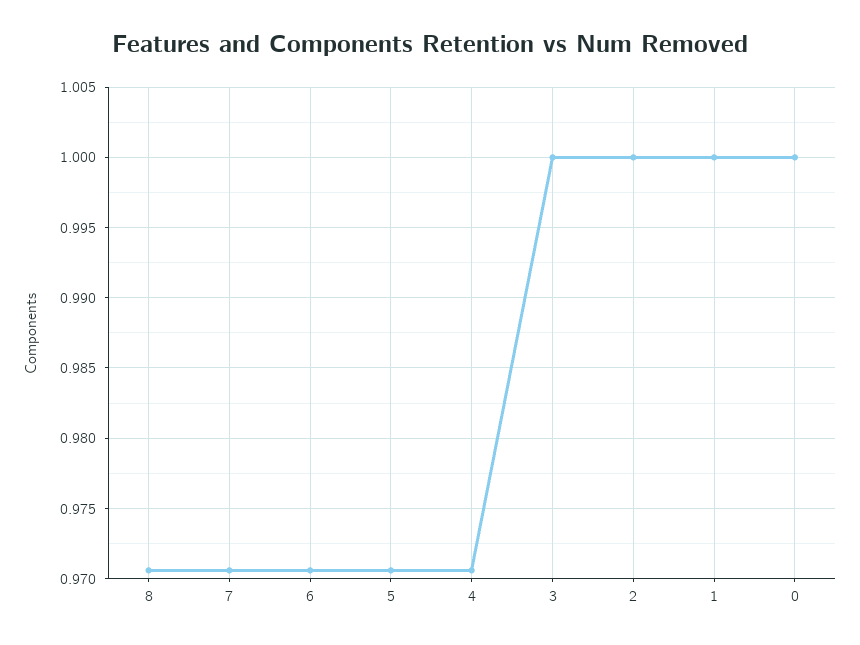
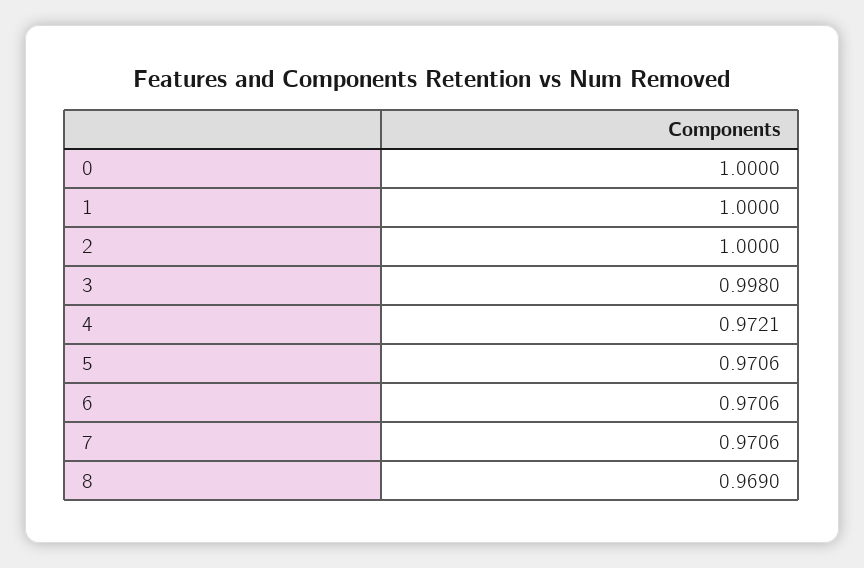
8: 0.9705 -> 0.969
4: 0.9705 -> 0.9721
3: 1 -> 0.998

